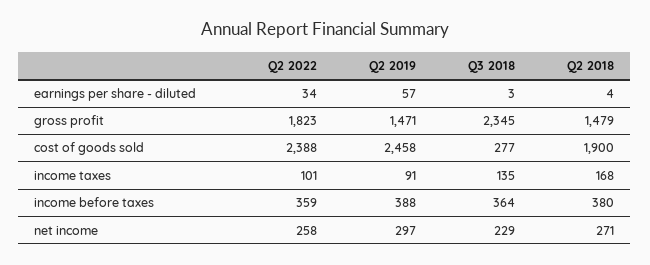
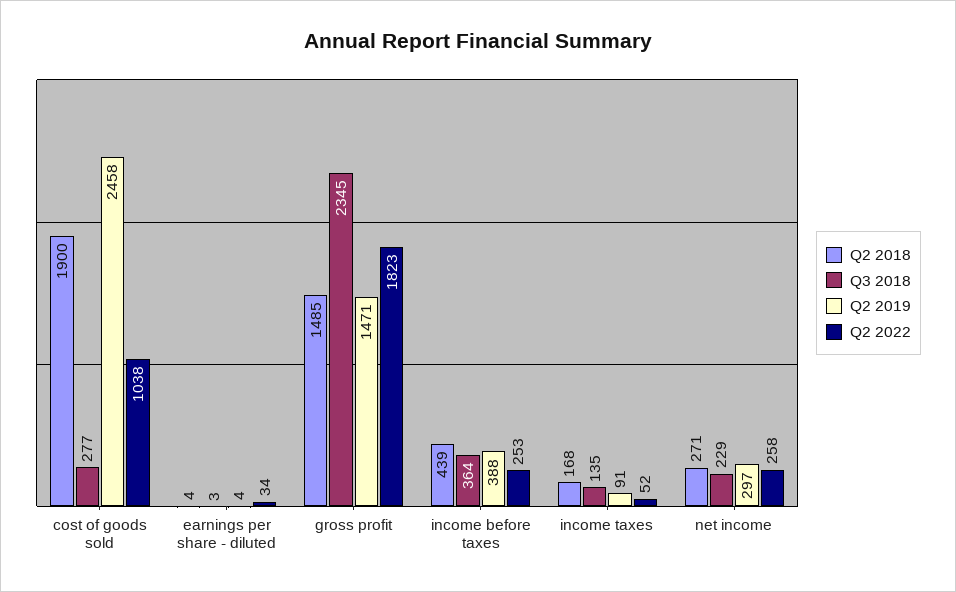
Q2 2019, earnings per share - diluted: 57 -> 4
Q2 2018, gross profit: 1479 -> 1485
Q2 2022, cost of goods sold: 2388 -> 1038
Q2 2022, income taxes: 101 -> 52
Q2 2022, income before taxes: 359 -> 253
Q2 2018, income before taxes: 380 -> 439

